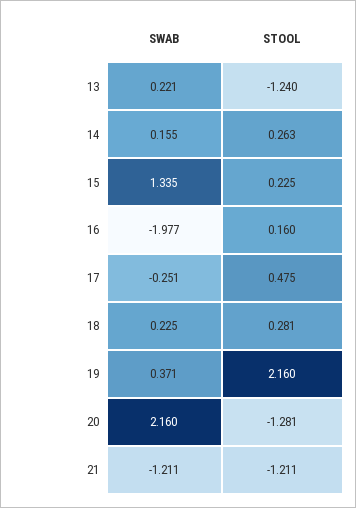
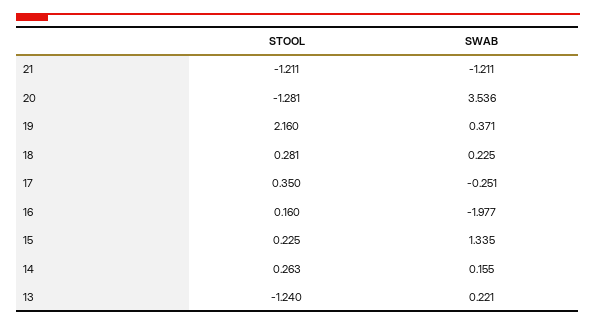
STOOL, 17: 0.475 -> 0.35
SWAB, 20: 2.16 -> 3.536

